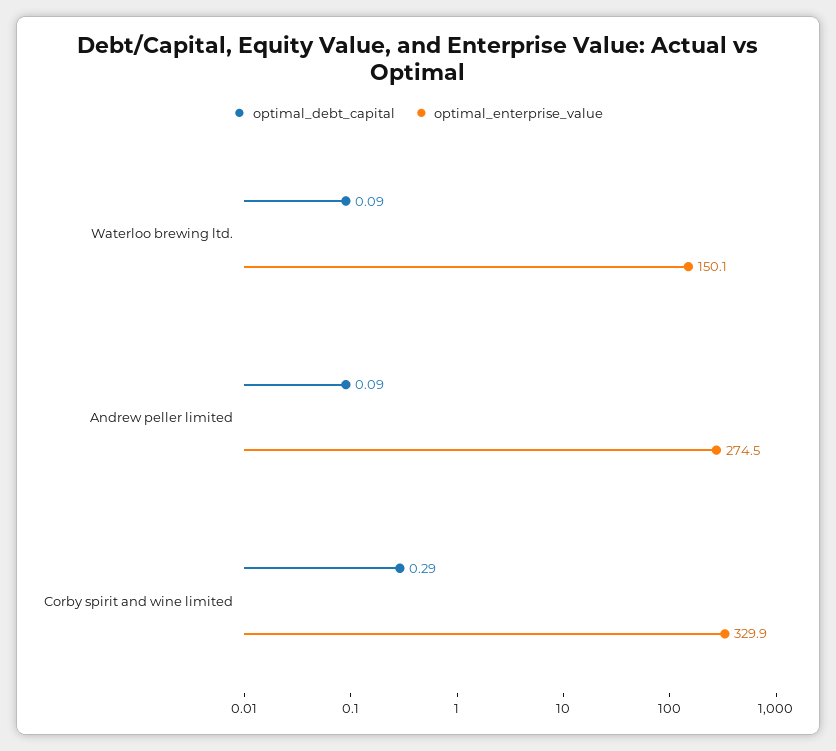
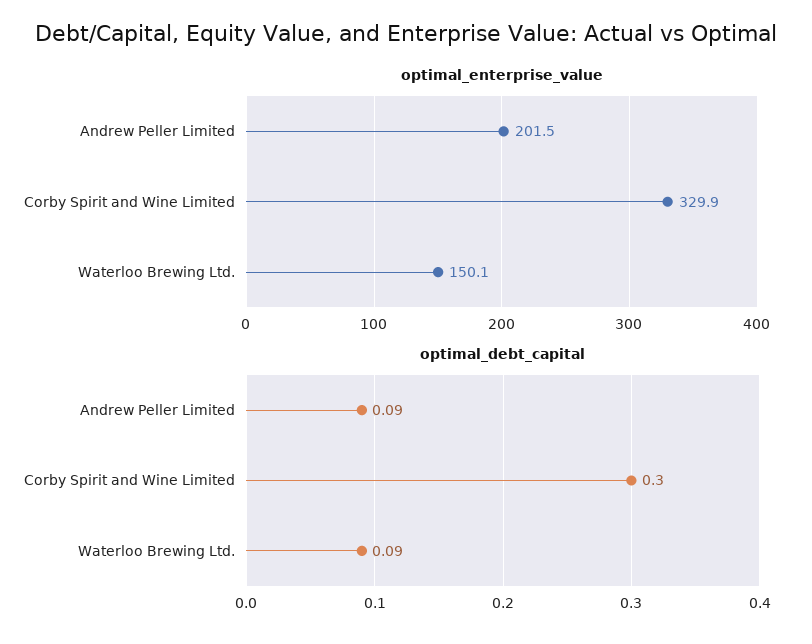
optimal_enterprise_value, Andrew peller limited: 274.5 -> 201.5
optimal_debt_capital, Corby spirit and wine limited: 0.29 -> 0.3

